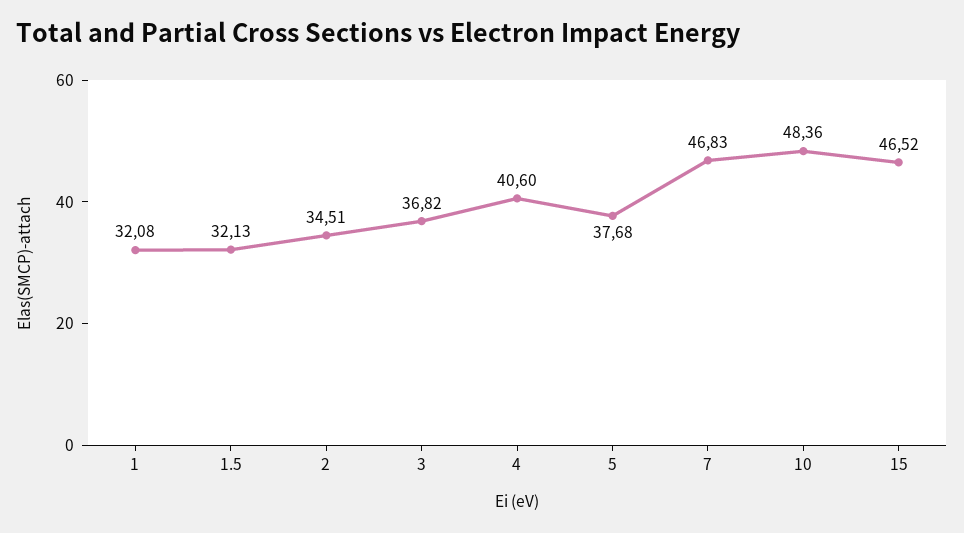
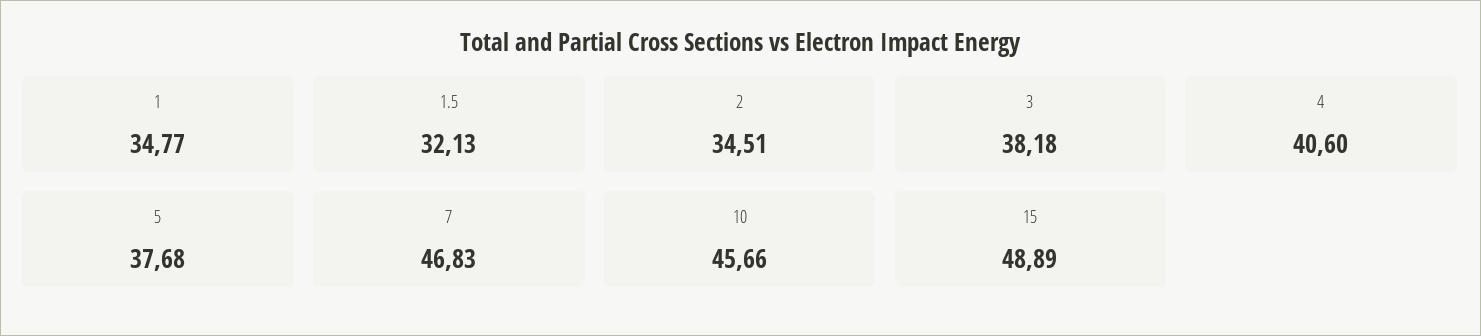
1: 32.08 -> 34.77
3: 36.82 -> 38.18
10: 48.36 -> 45.66
15: 46.52 -> 48.89

